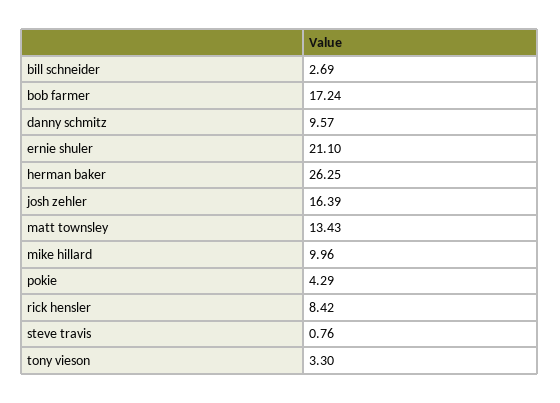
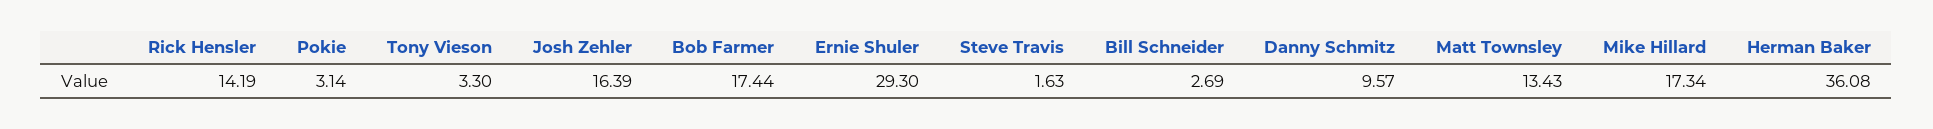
bob farmer: 17.24 -> 17.44
ernie shuler: 21.1 -> 29.3
herman baker: 26.25 -> 36.08
mike hillard: 9.96 -> 17.34
pokie: 4.29 -> 3.14
rick hensler: 8.42 -> 14.19
steve travis: 0.76 -> 1.63

